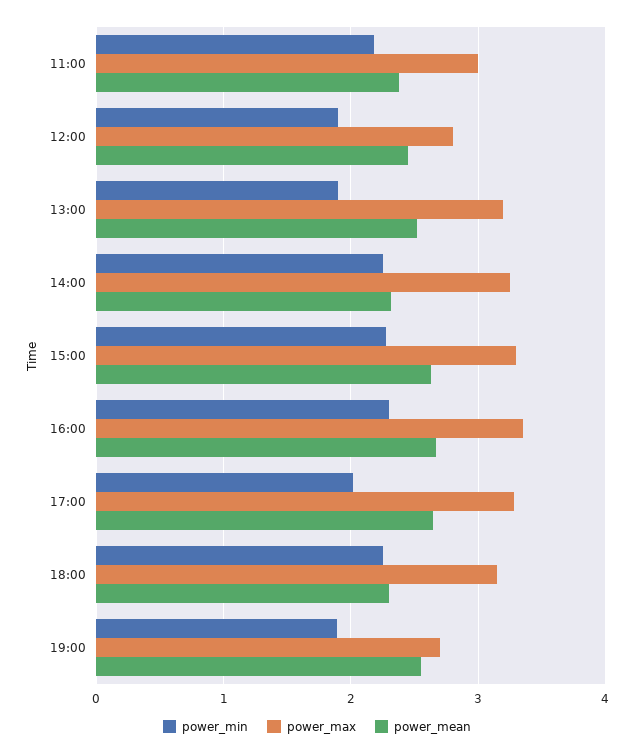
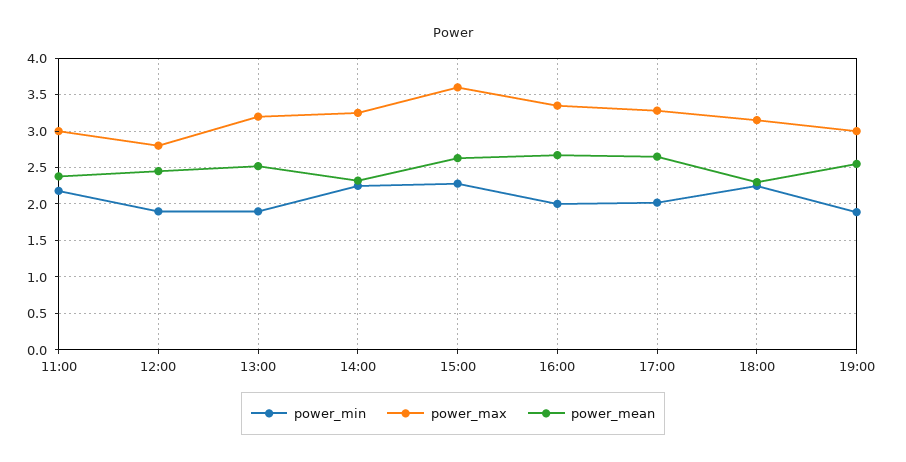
power_max, 15:00: 3.3 -> 3.6
power_min, 16:00: 2.3 -> 2
power_max, 19:00: 2.7 -> 3

